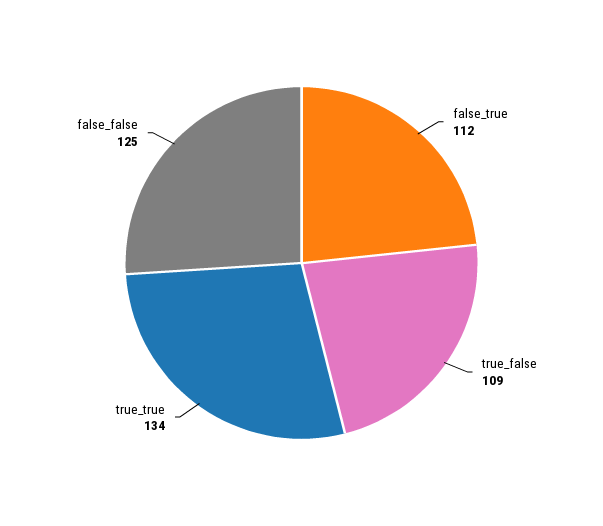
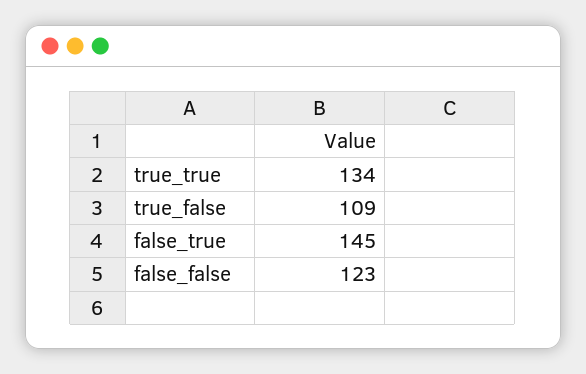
false_true: 112 -> 145
false_false: 125 -> 123

